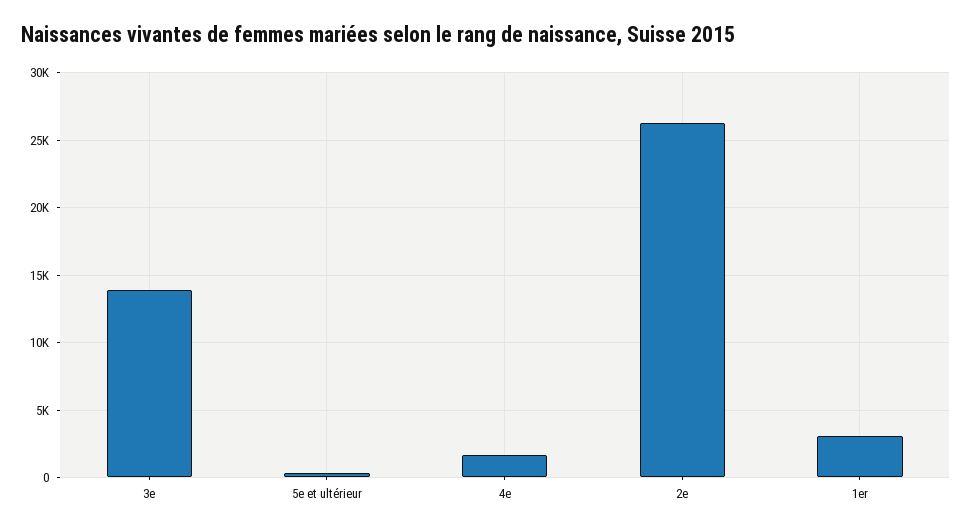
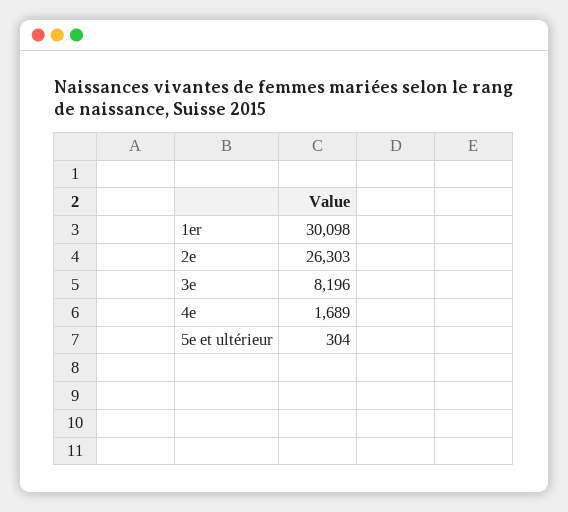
3e: 14000 -> 8196
1er: 3000 -> 30098

